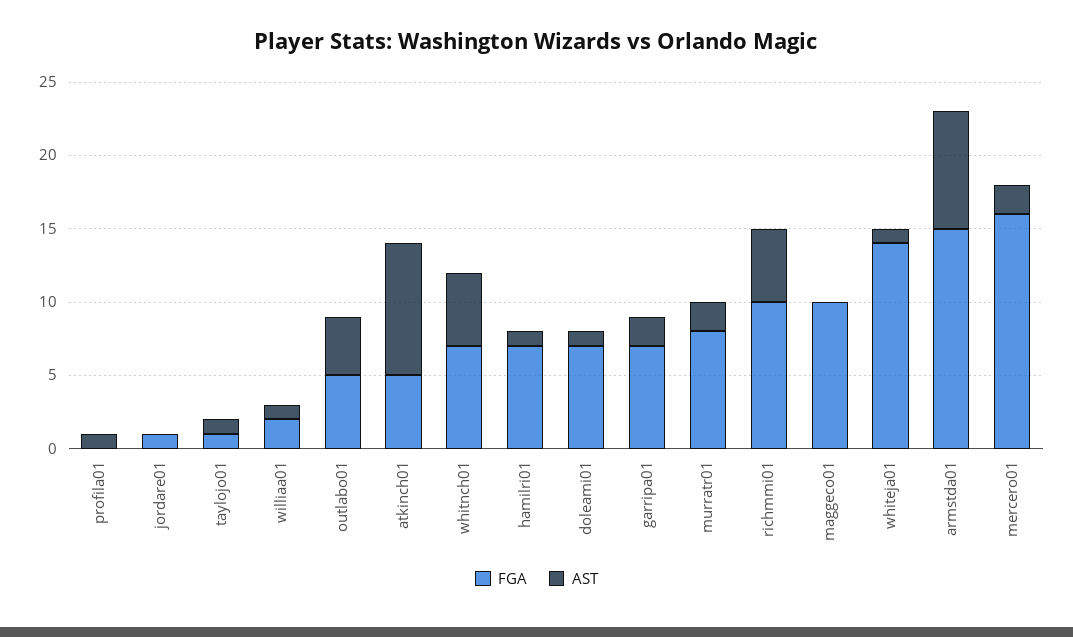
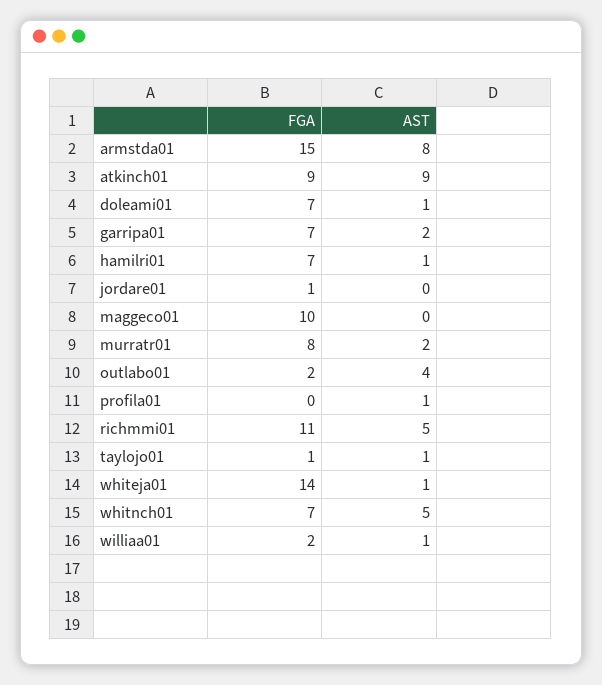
FGA, outlabo01: 5 -> 2
FGA, atkinch01: 5 -> 9
FGA, richmmi01: 10 -> 11
FGA, mercero01: 16 -> none
AST, mercero01: 2 -> none

